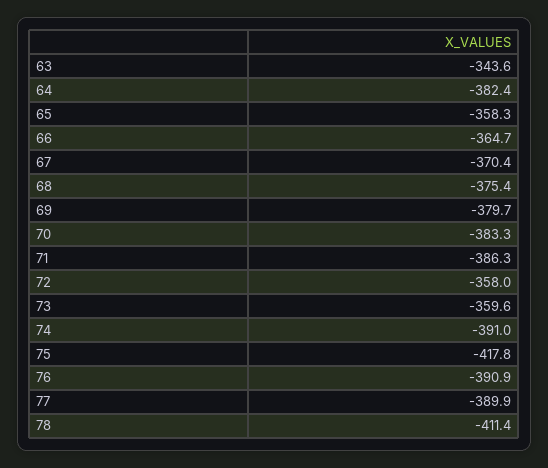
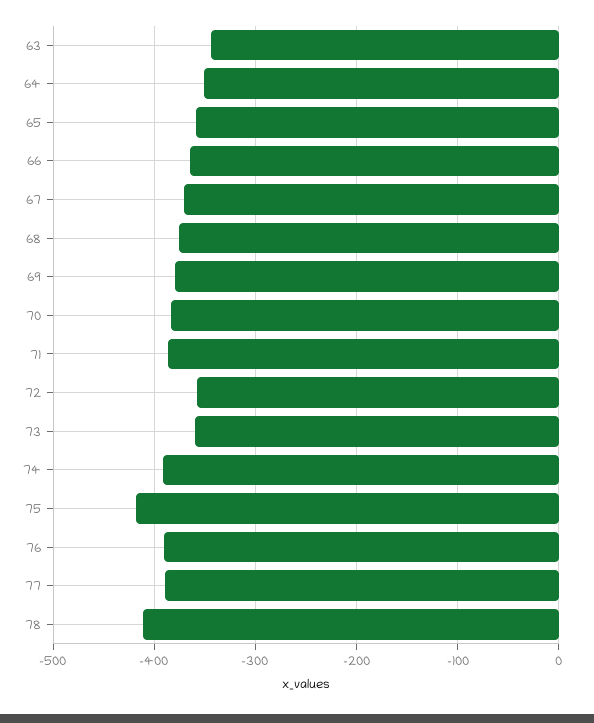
64: -382.4 -> -350

